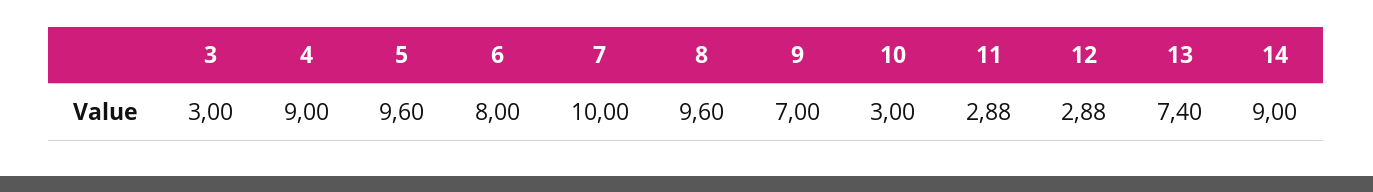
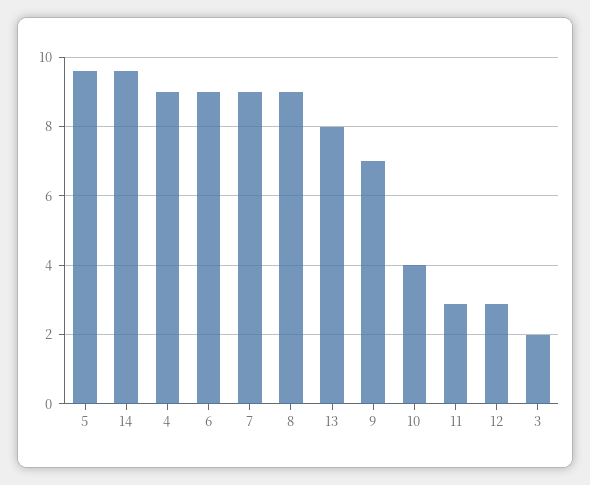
3: 3 -> 2
6: 8 -> 9
7: 10 -> 9
8: 9.6 -> 9
10: 3 -> 4
13: 7.4 -> 8
14: 9 -> 9.6

